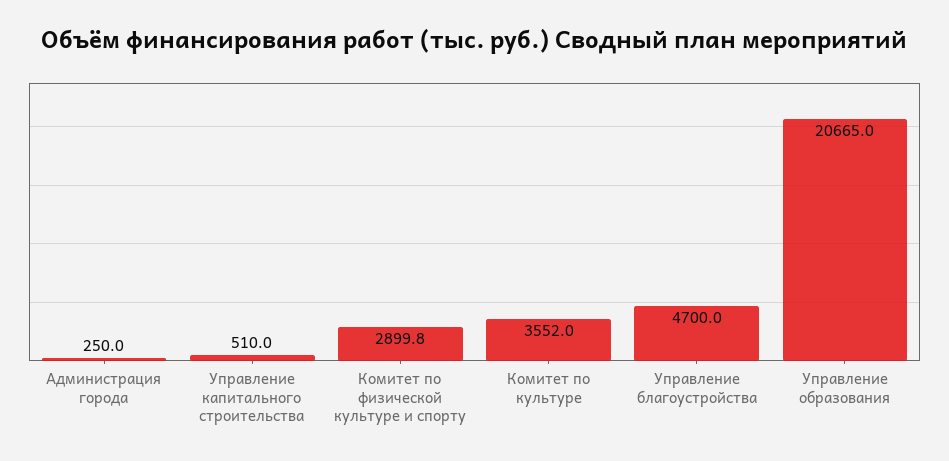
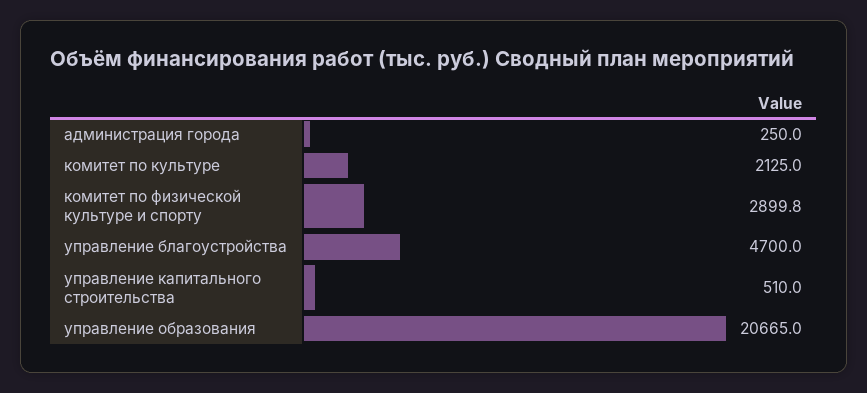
Комитет по культуре: 3552 -> 2125

